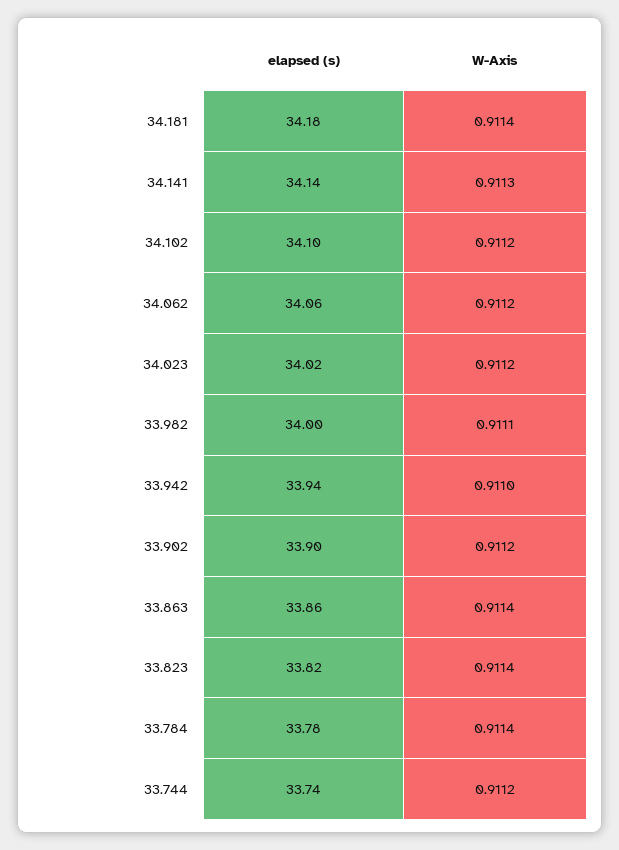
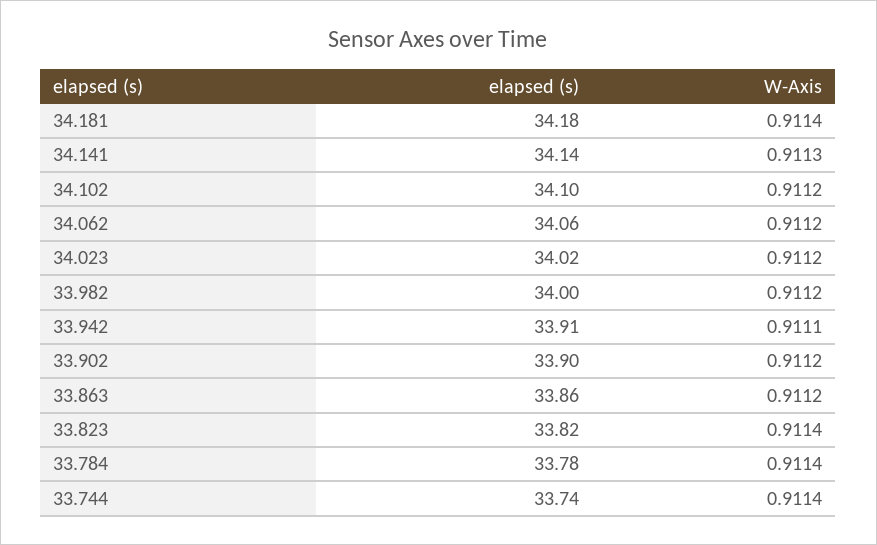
W-Axis, 33.982: 0.9111 -> 0.9112
elapsed (s), 33.942: 33.94 -> 33.91
W-Axis, 33.942: 0.911 -> 0.9111
W-Axis, 33.863: 0.9114 -> 0.9112
W-Axis, 33.744: 0.9112 -> 0.9114

